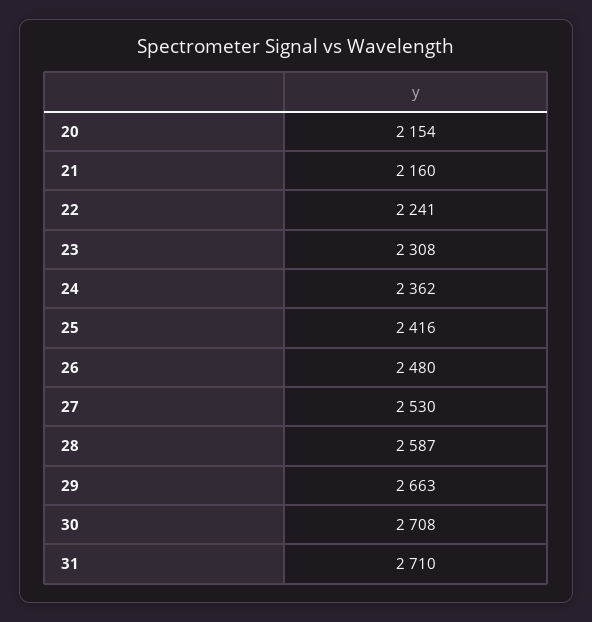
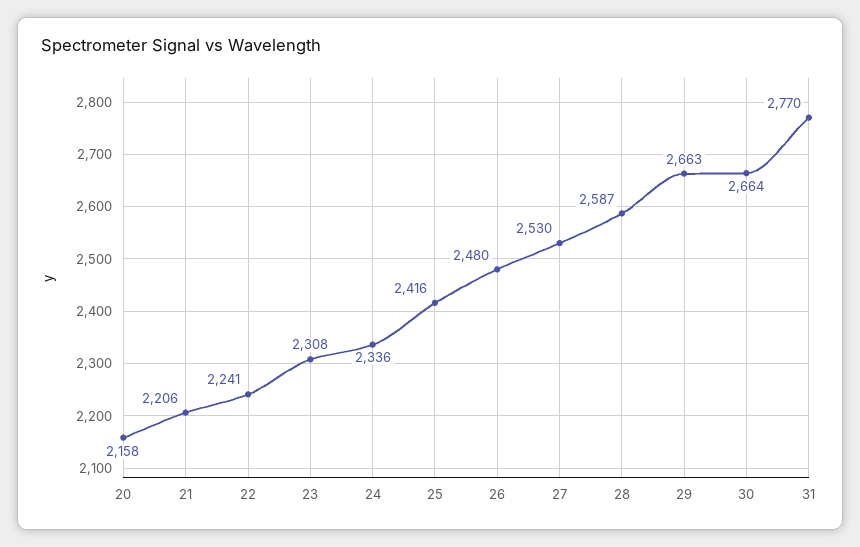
20: 2154 -> 2158
21: 2160 -> 2206
24: 2362 -> 2336
30: 2708 -> 2664
31: 2710 -> 2770

